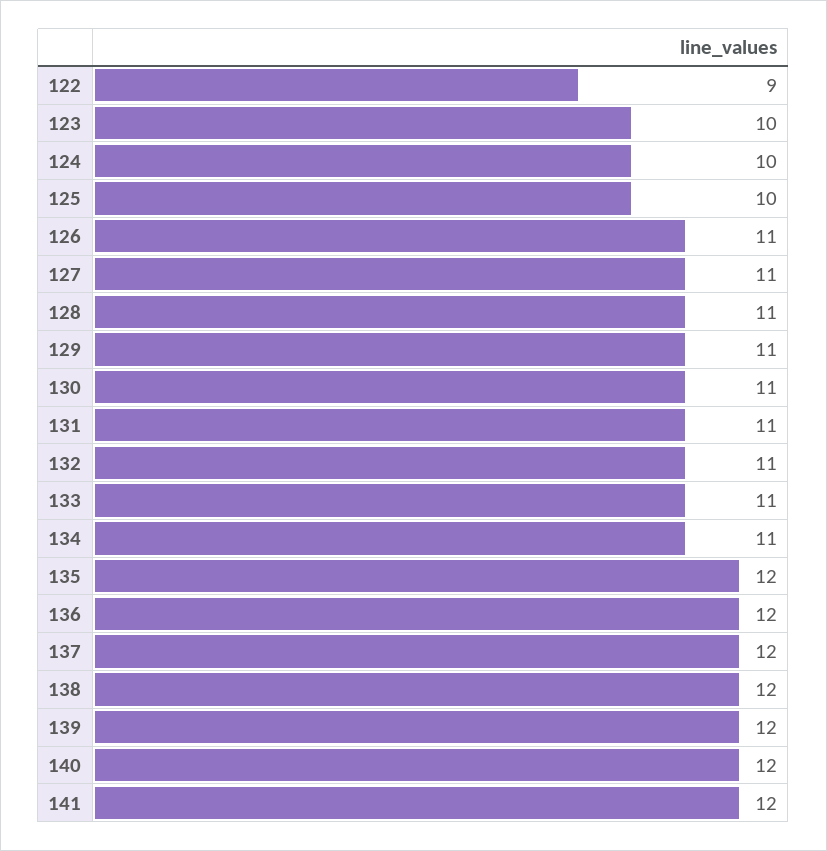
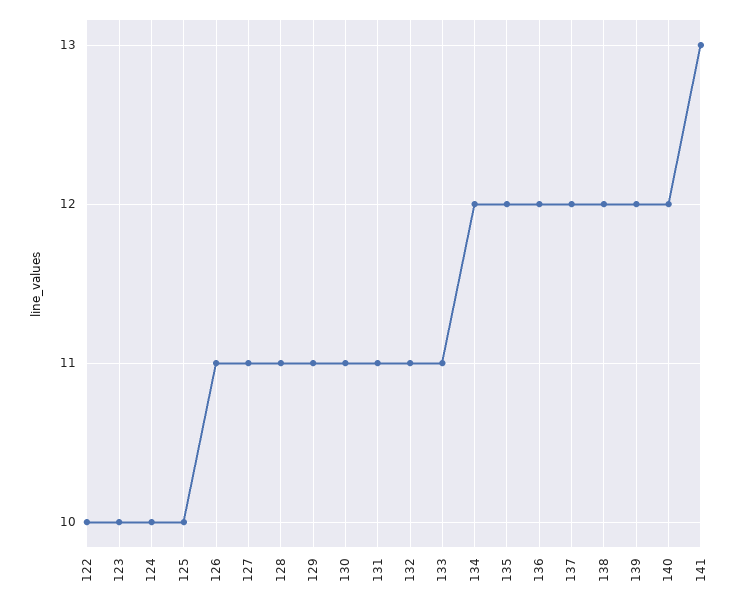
122: 9 -> 10
134: 11 -> 12
141: 12 -> 13

